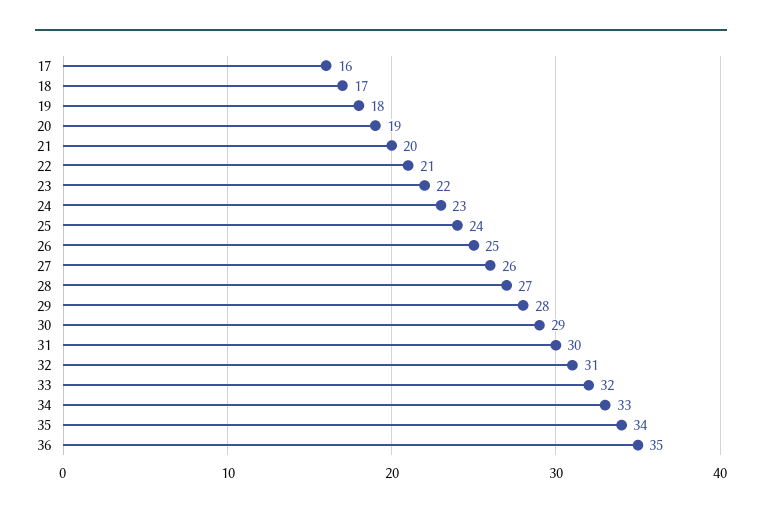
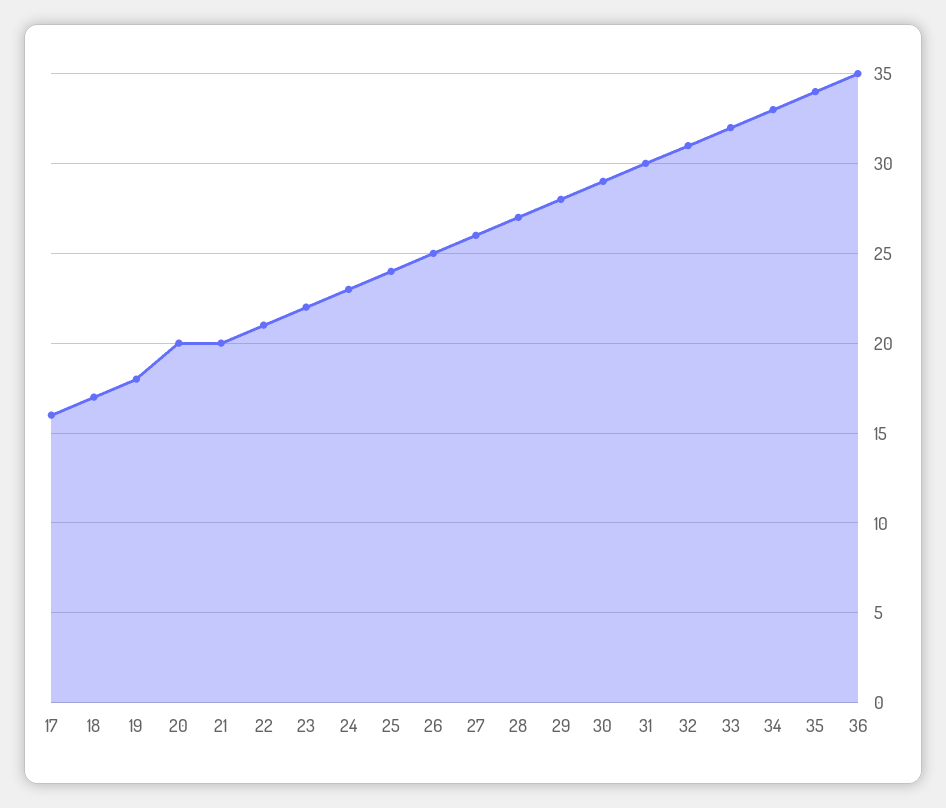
20: 19 -> 20

